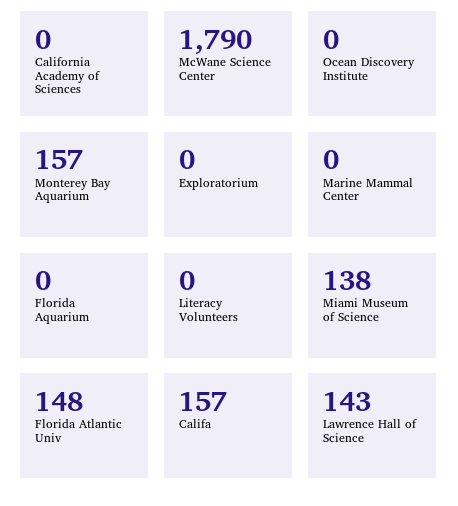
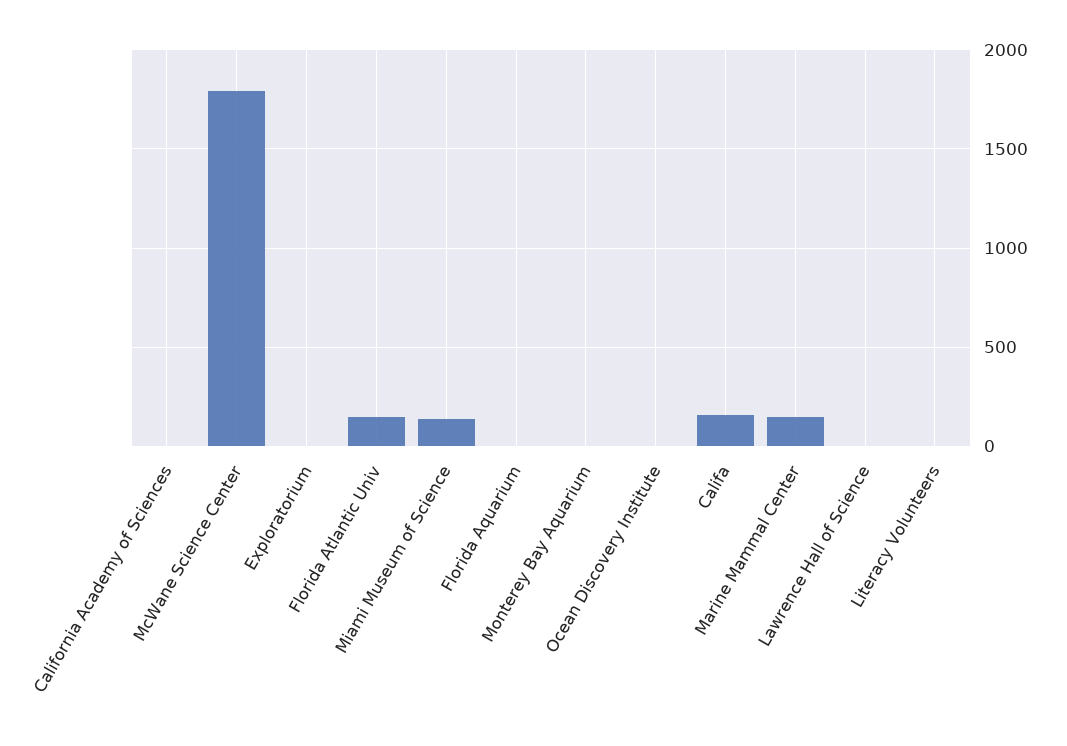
Monterey Bay Aquarium: 157 -> 0
Marine Mammal Center: 0 -> 150
Lawrence Hall of Science: 143 -> 0

